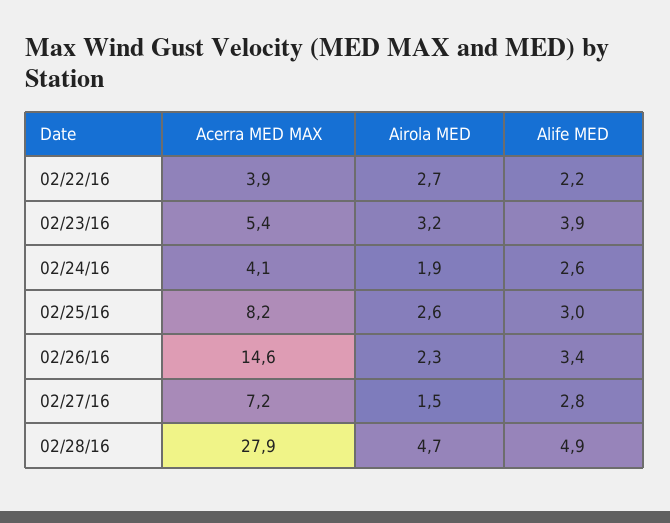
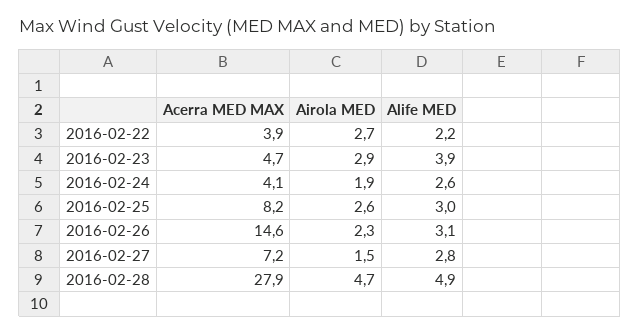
Acerra MED MAX, 02/23/16: 5.4 -> 4.7
Airola MED, 02/23/16: 3.2 -> 2.9
Alife MED, 02/26/16: 3.4 -> 3.1

